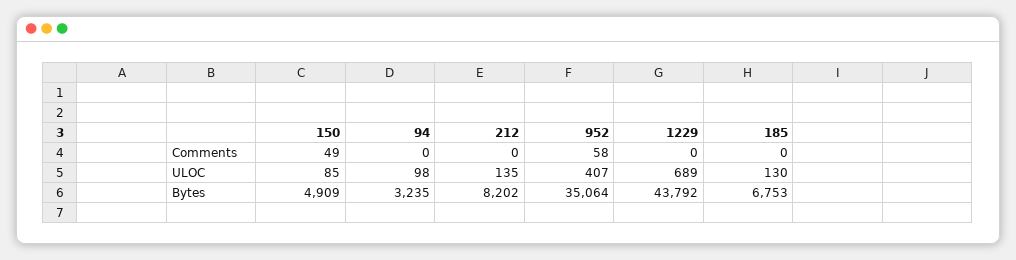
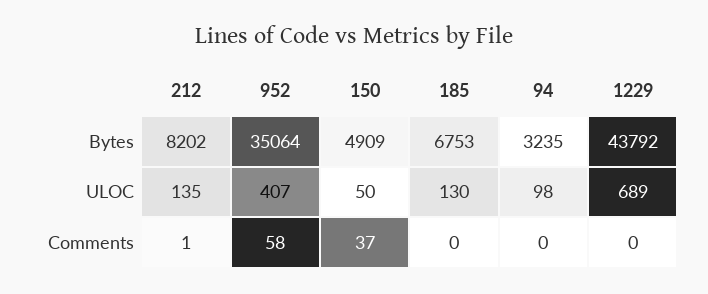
150, Comments: 49 -> 37
212, Comments: 0 -> 1
150, ULOC: 85 -> 50

